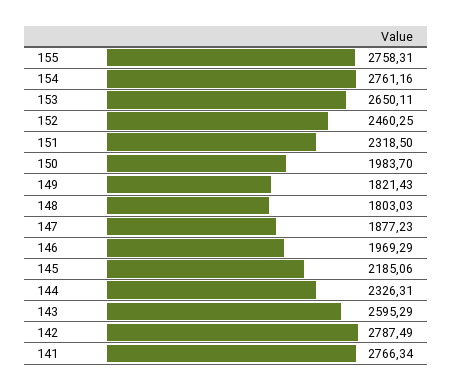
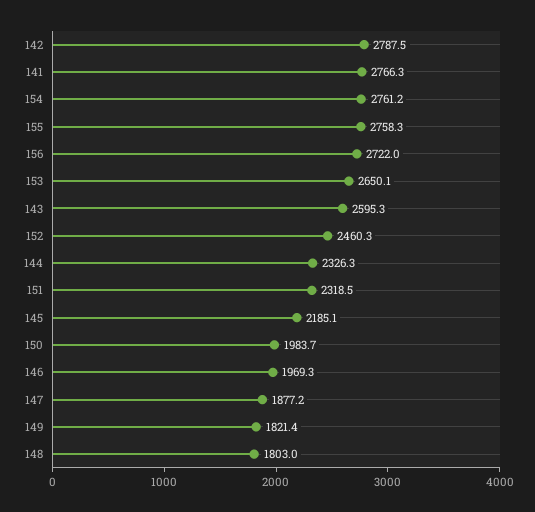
156: none -> 2722

